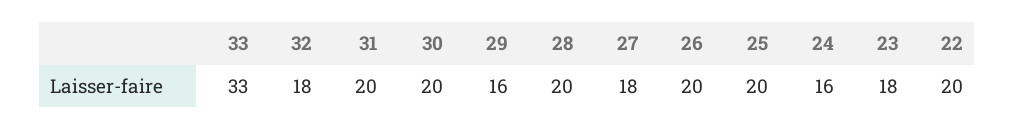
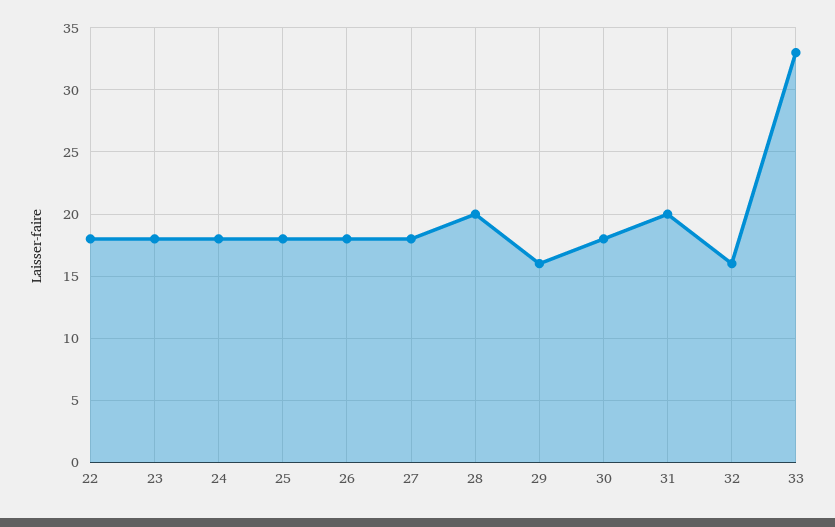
32: 18 -> 16
30: 20 -> 18
26: 20 -> 18
25: 20 -> 18
24: 16 -> 18
22: 20 -> 18

